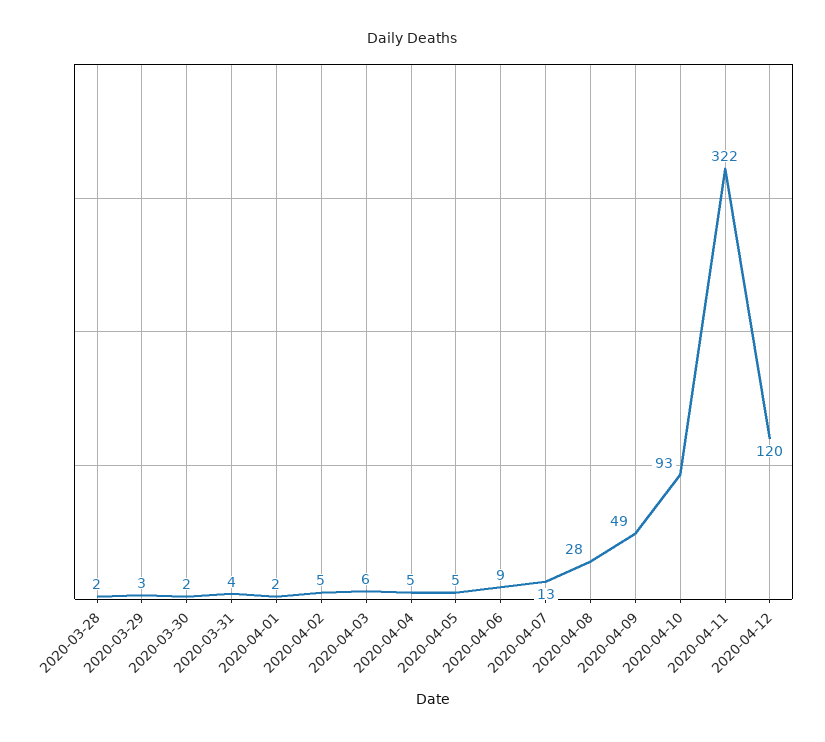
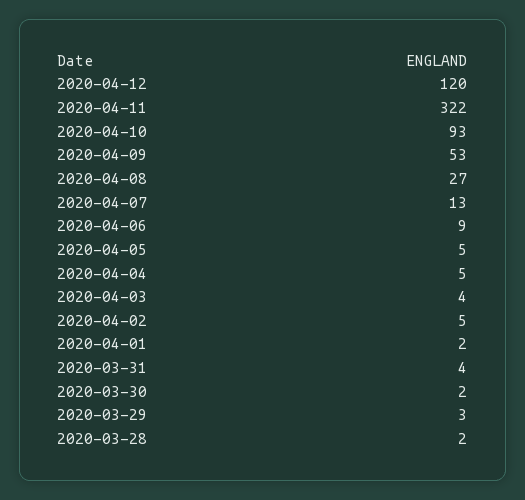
2020-04-03: 6 -> 4
2020-04-08: 28 -> 27
2020-04-09: 49 -> 53

